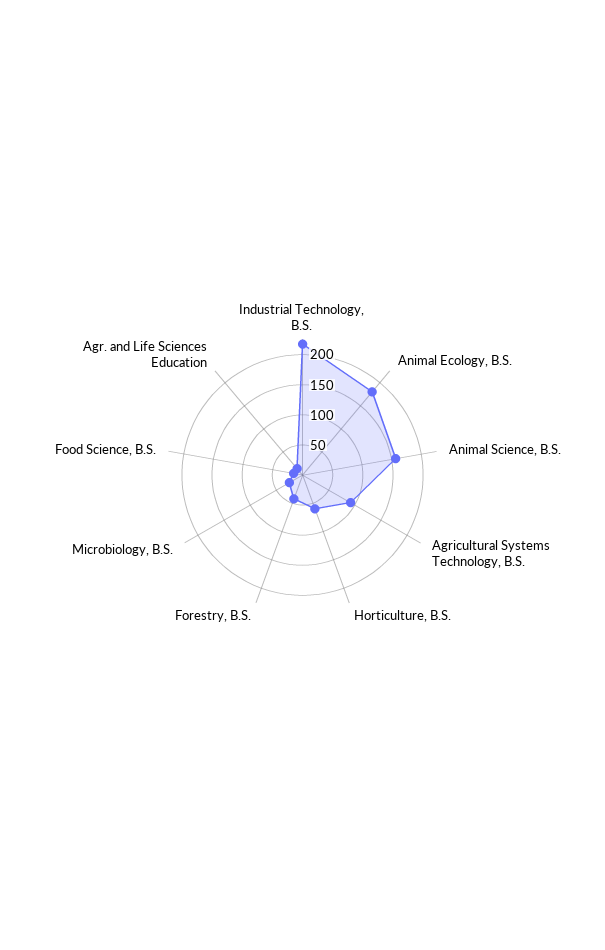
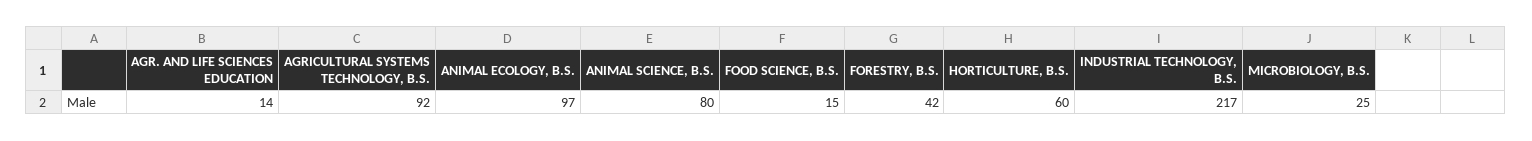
Animal Ecology, B.S.: 175 -> 97
Animal Science, B.S.: 150 -> 80

